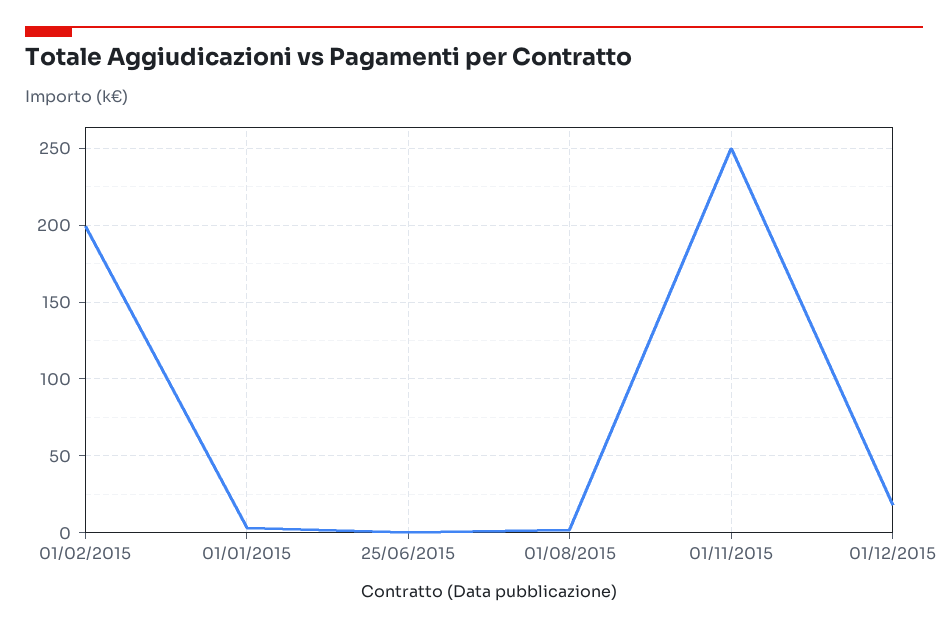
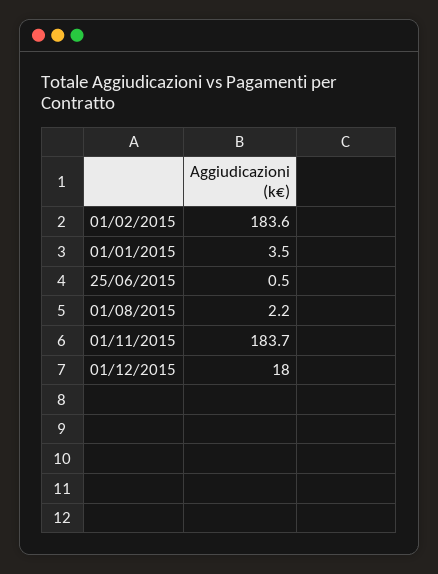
01/02/2015: 200 -> 183.6
01/11/2015: 250 -> 183.7

